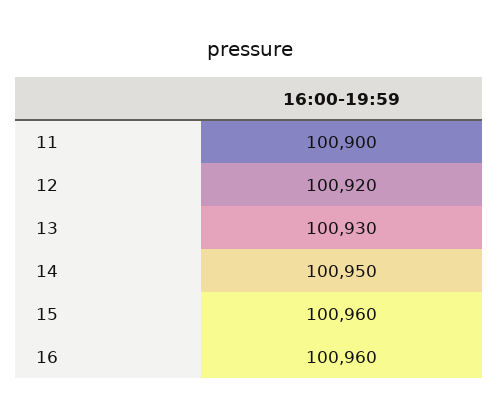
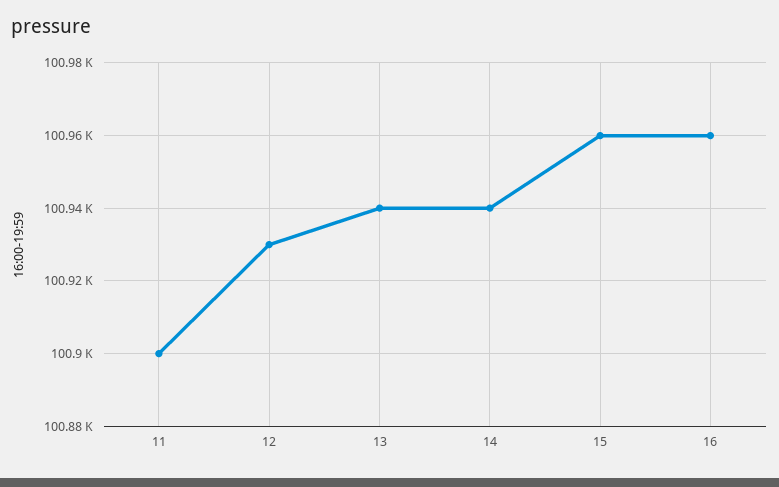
12: 100920 -> 100930
13: 100930 -> 100940
14: 100950 -> 100940

